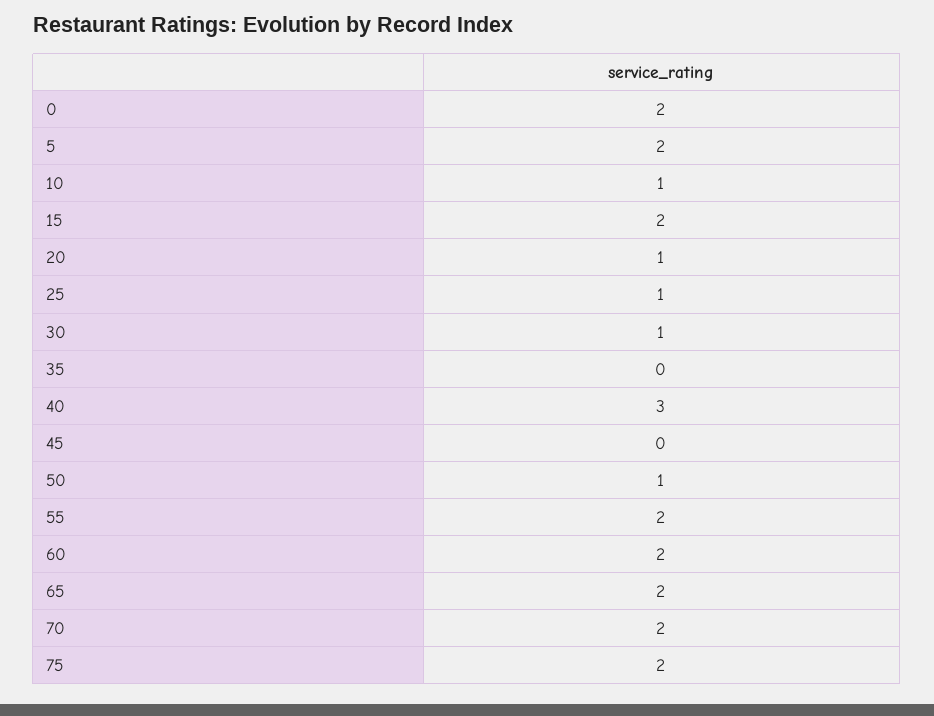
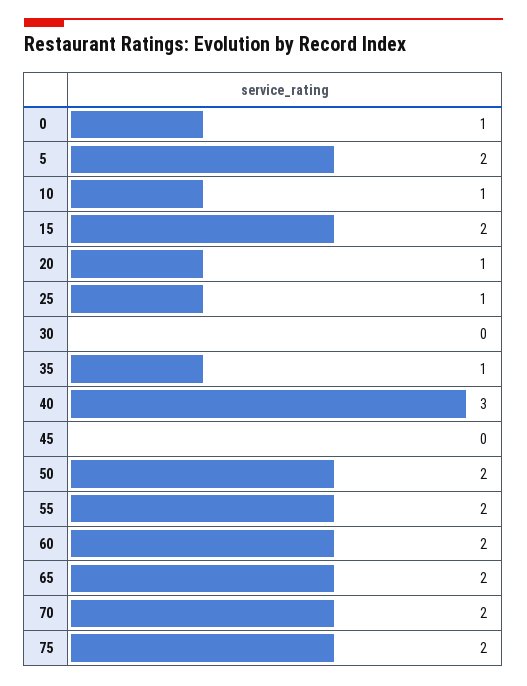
0: 2 -> 1
30: 1 -> 0
35: 0 -> 1
50: 1 -> 2

